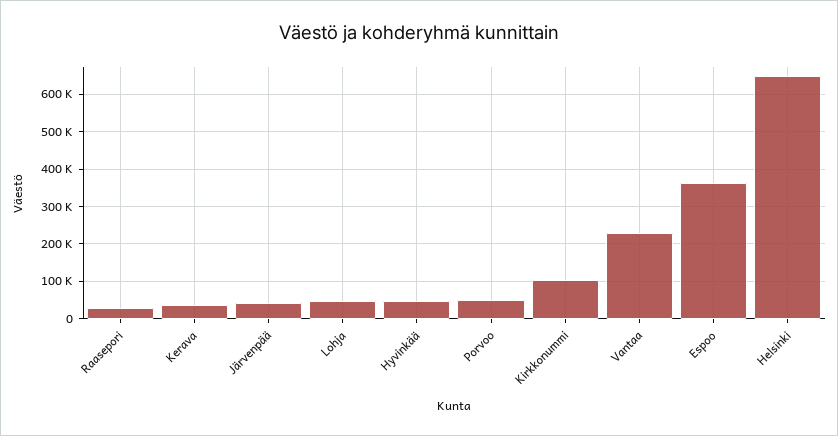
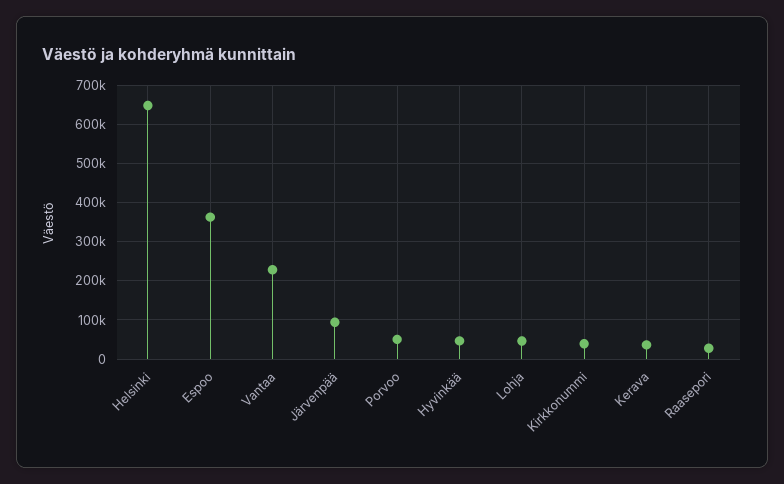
Järvenpää: 40000 -> 100000
Kirkkonummi: 100000 -> 40000

